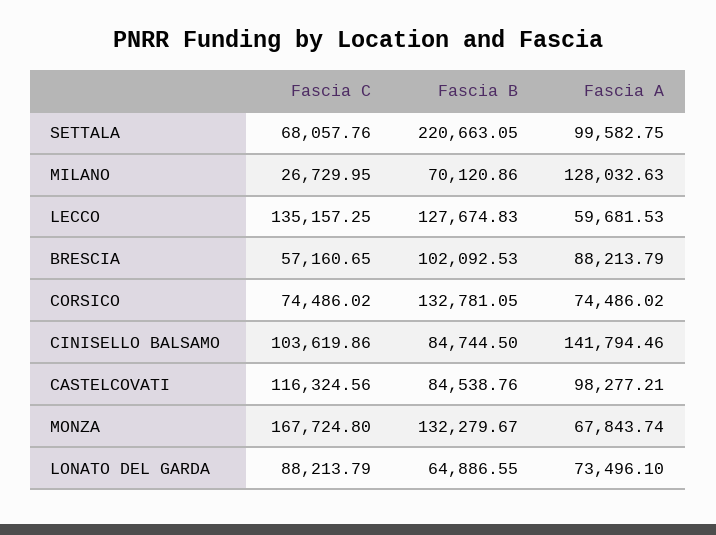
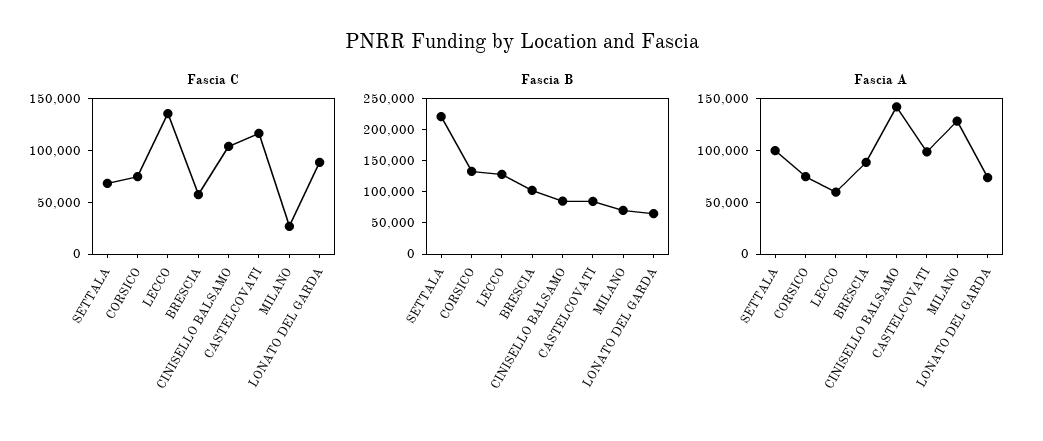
Fascia C, MONZA: 167724.8 -> none
Fascia B, MONZA: 132279.67 -> none
Fascia A, MONZA: 67843.74 -> none

